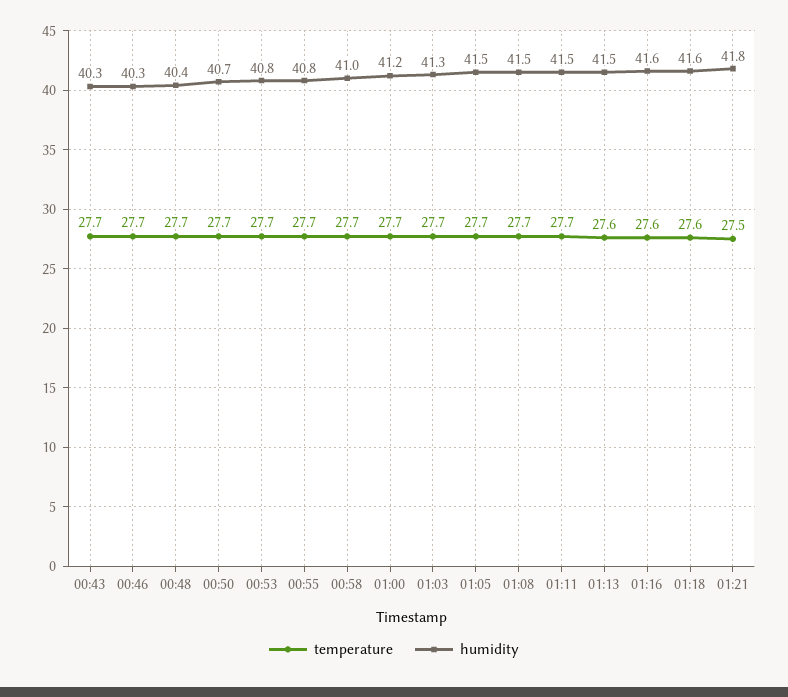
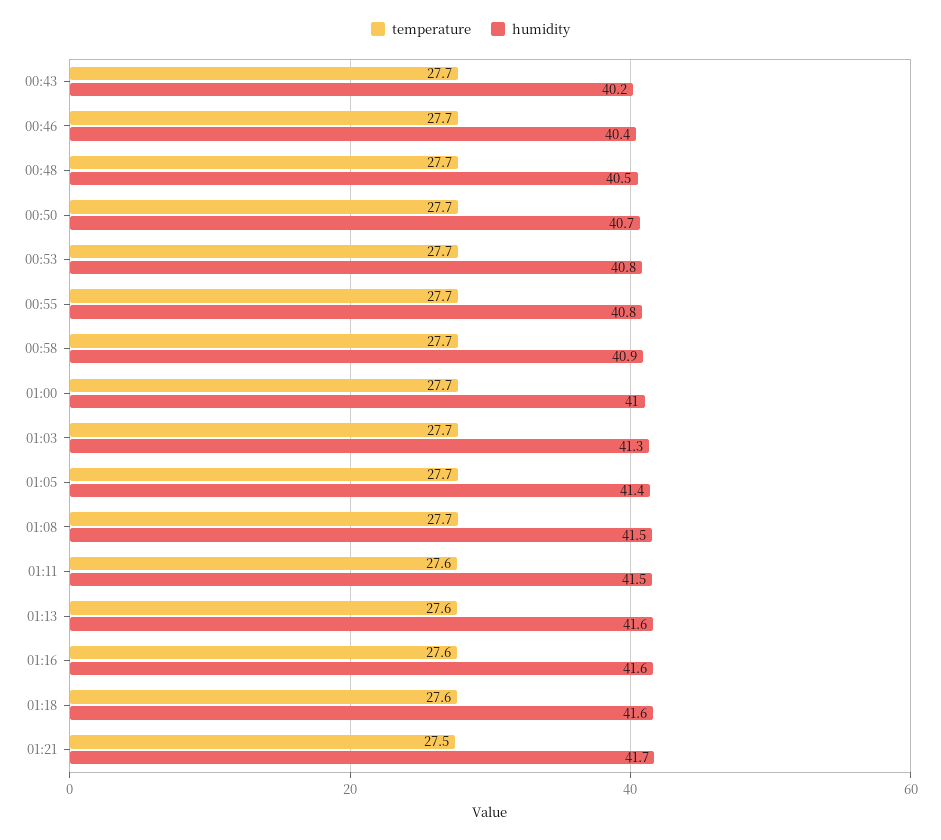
humidity, 00:43: 40.3 -> 40.2
humidity, 00:46: 40.3 -> 40.4
humidity, 00:48: 40.4 -> 40.5
humidity, 00:58: 41 -> 40.9
humidity, 01:00: 41.2 -> 41
humidity, 01:05: 41.5 -> 41.4
temperature, 01:11: 27.7 -> 27.6
humidity, 01:13: 41.5 -> 41.6
humidity, 01:21: 41.8 -> 41.7

